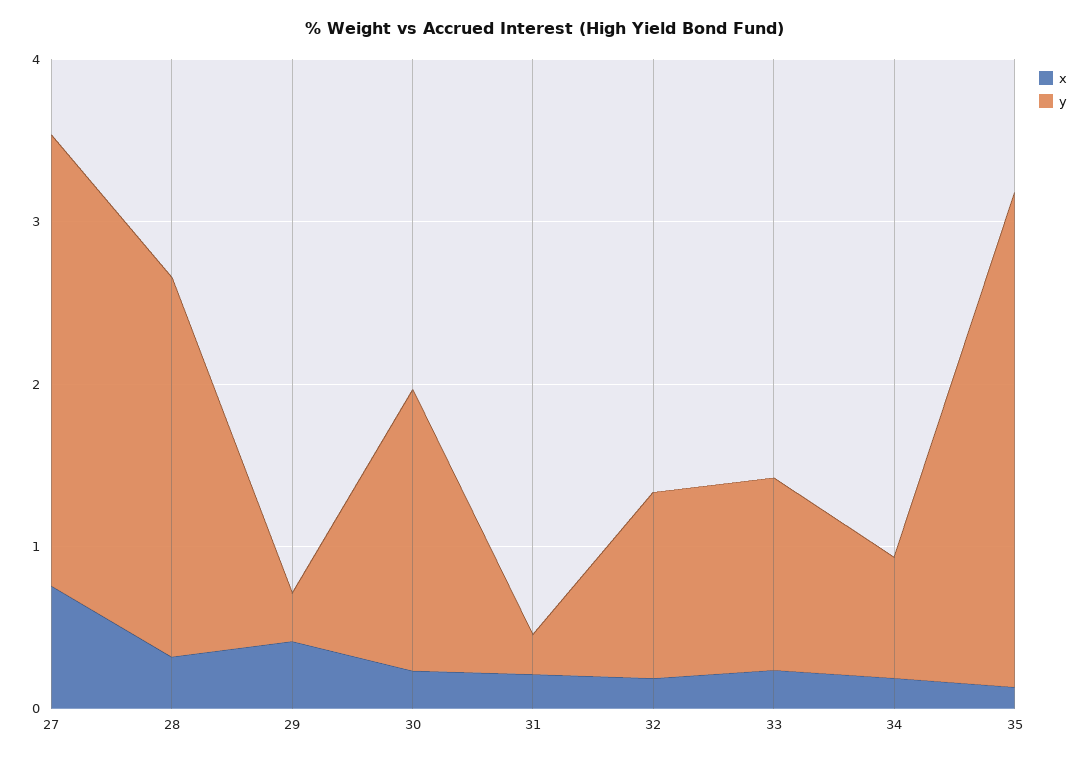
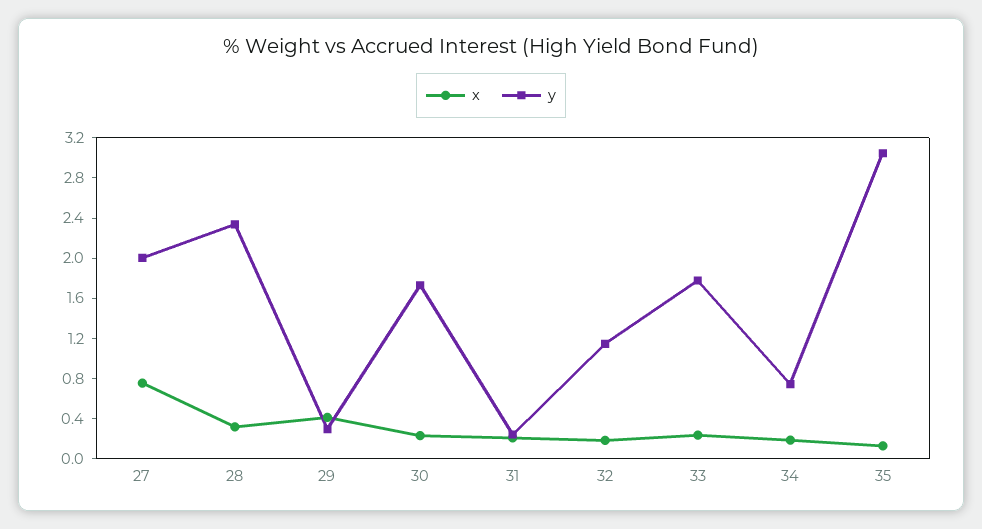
y, 27: 2.8 -> 2
y, 33: 1.2 -> 1.8

